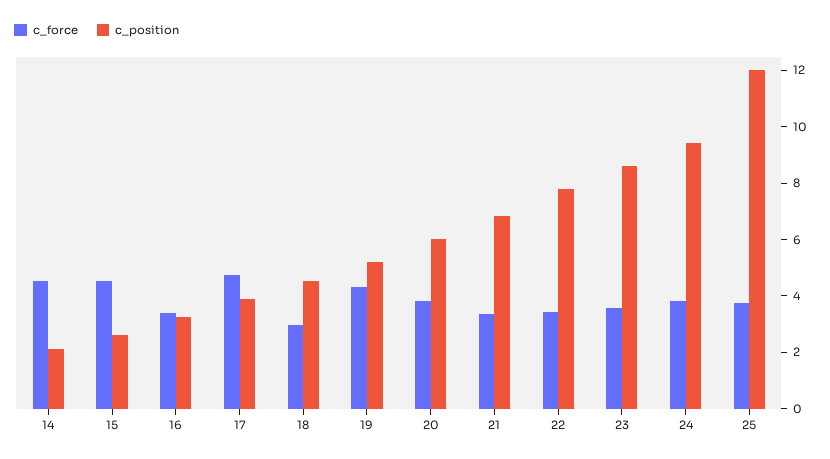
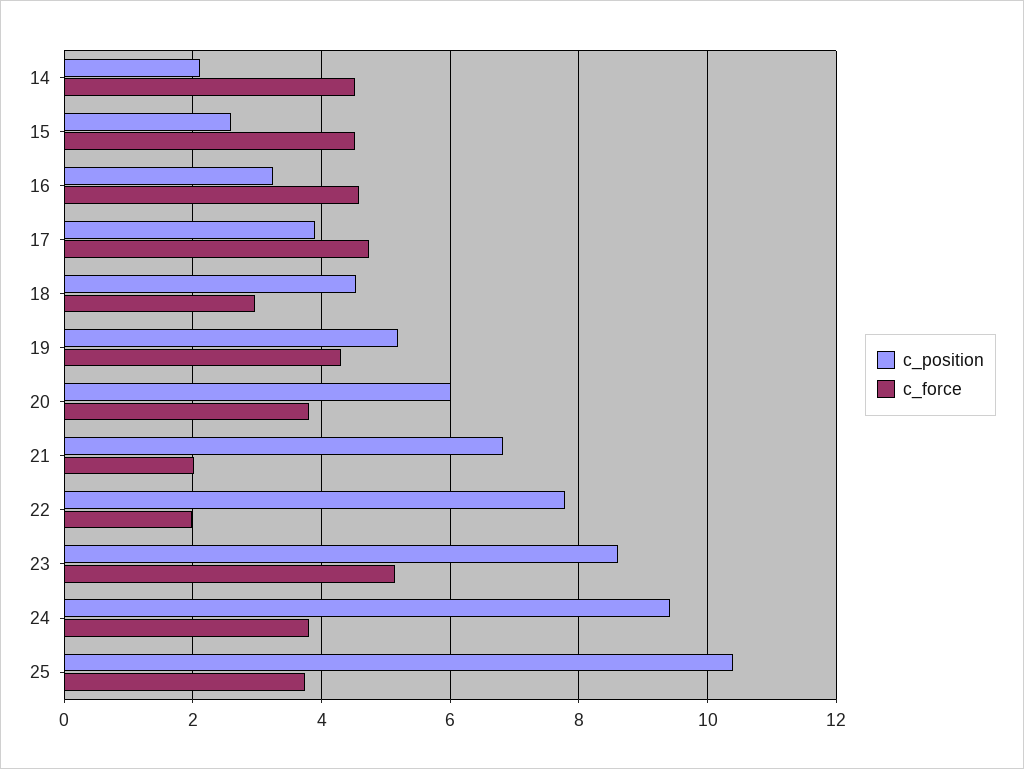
c_force, 16: 3.5 -> 4.6
c_force, 21: 3.5 -> 2
c_force, 22: 3.5 -> 2
c_force, 23: 3.5 -> 5.2
c_position, 25: 12 -> 10.4

